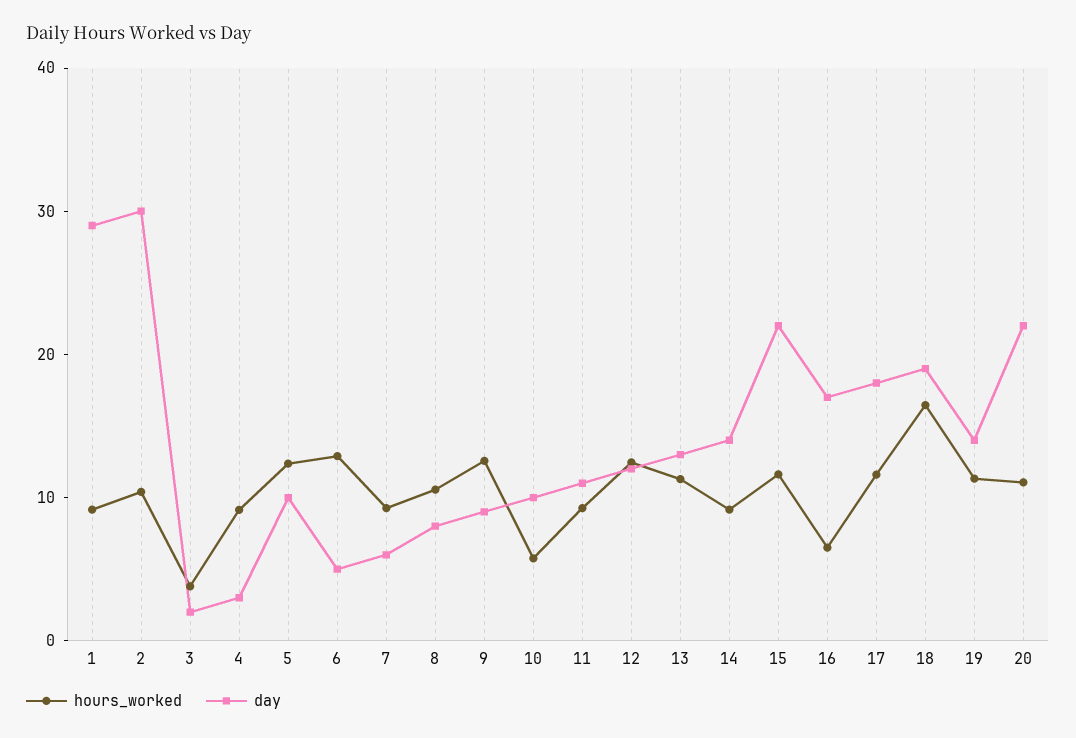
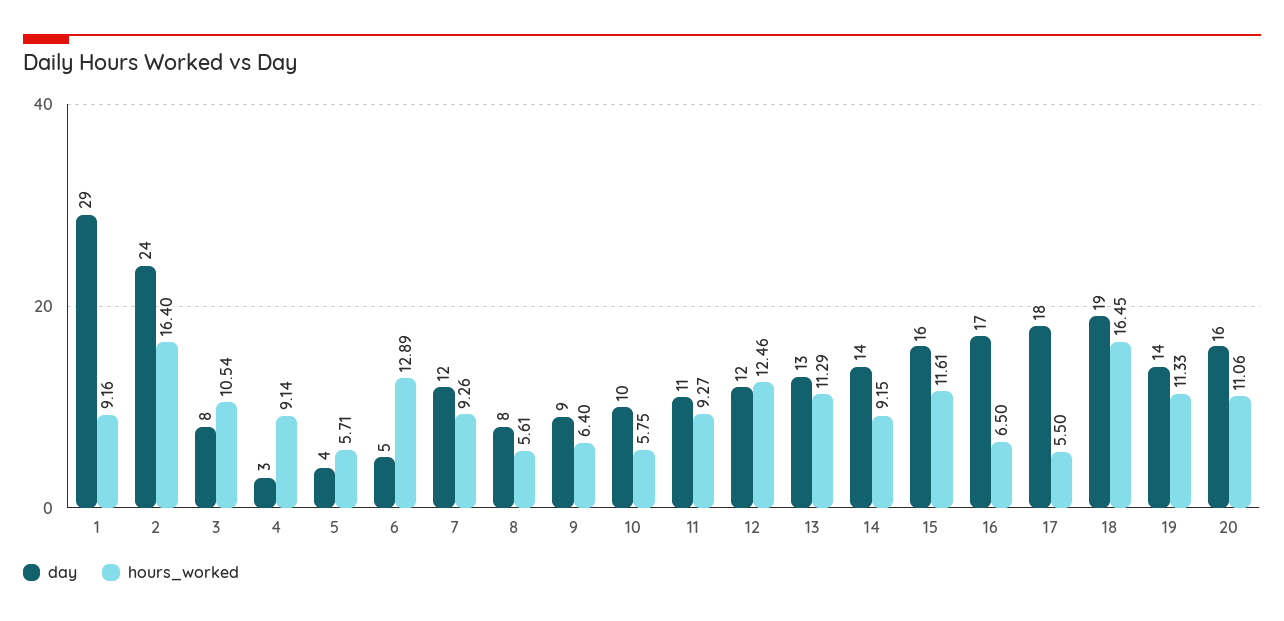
hours_worked, 2: 10 -> 16.4
day, 2: 30 -> 24
hours_worked, 3: 4 -> 10.54
day, 3: 2 -> 8
hours_worked, 5: 12 -> 5.71
day, 5: 10 -> 4
day, 7: 6 -> 12
hours_worked, 8: 10 -> 5.61
hours_worked, 9: 12 -> 6.4
day, 15: 22 -> 16
hours_worked, 17: 12 -> 5.5
day, 20: 22 -> 16

